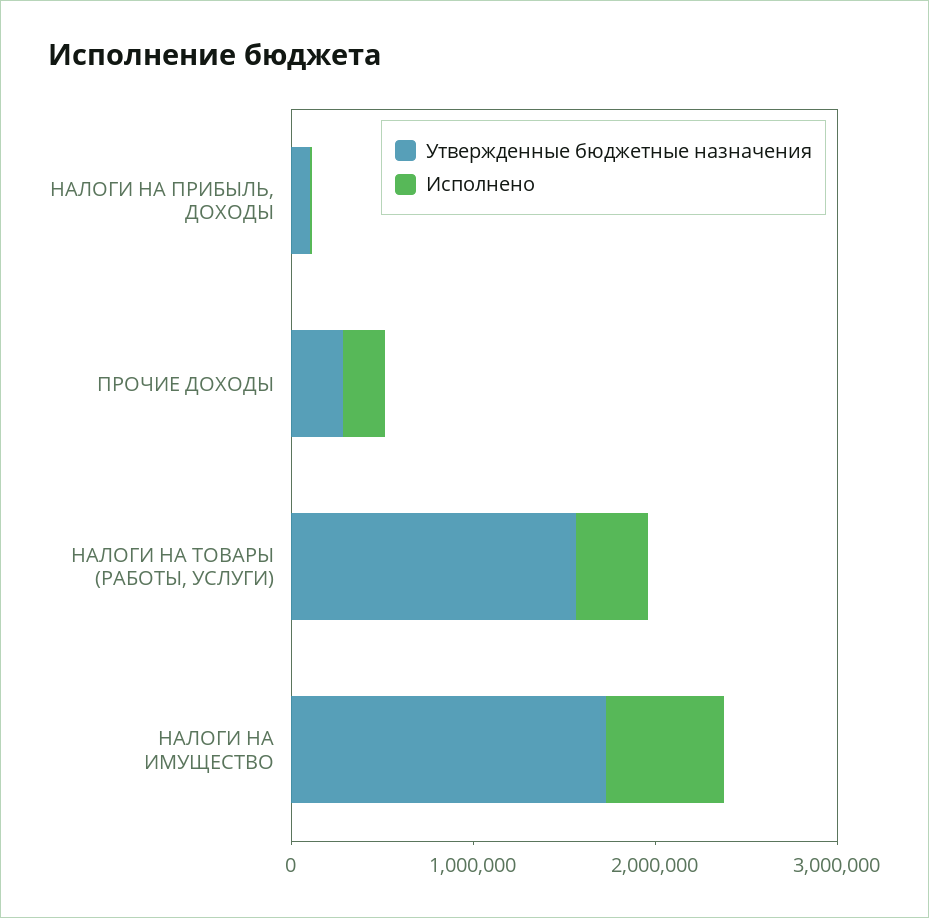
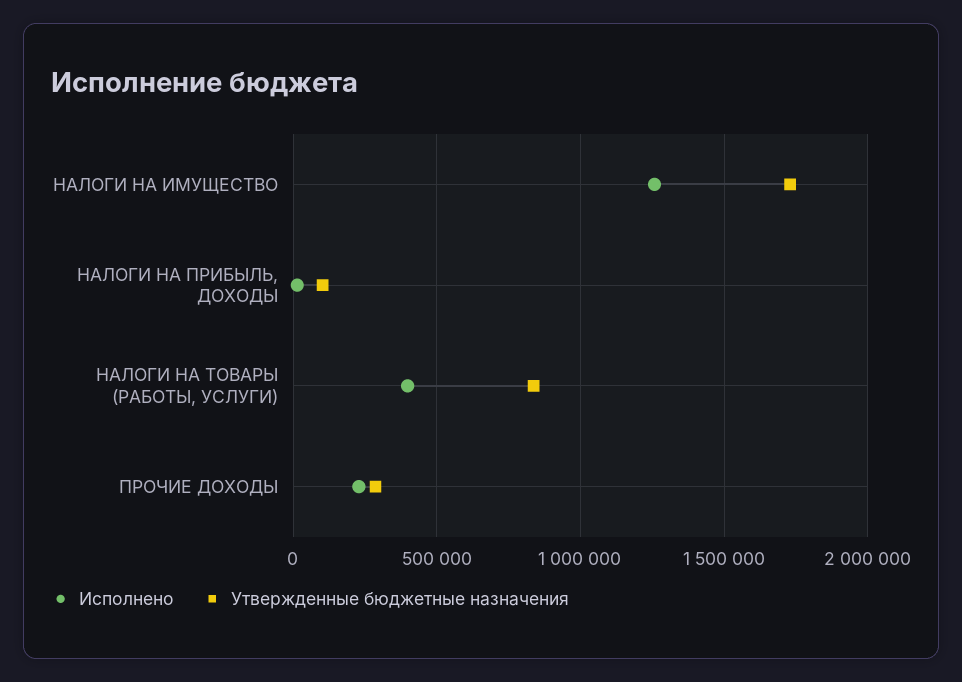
Утвержденные бюджетные назначения, НАЛОГИ НА ТОВАРЫ (РАБОТЫ, УСЛУГИ): 1600000 -> 850000
Исполнено, НАЛОГИ НА ИМУЩЕСТВО: 600000 -> 1250000

